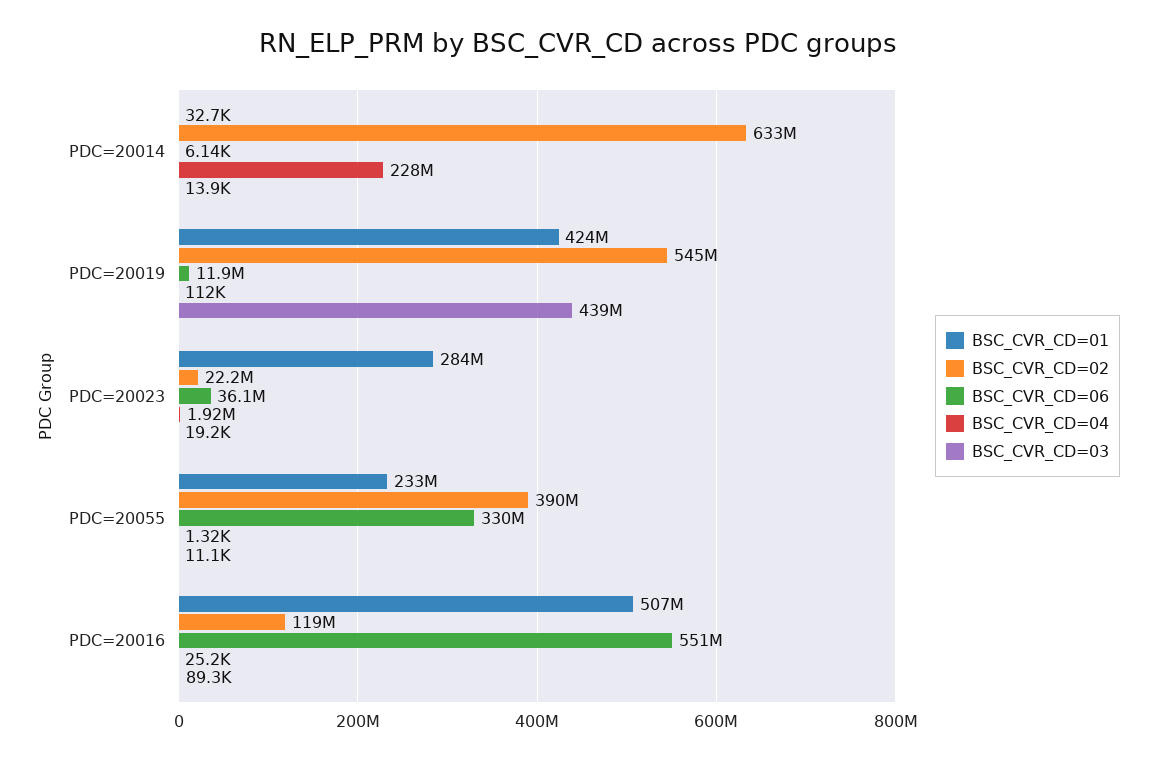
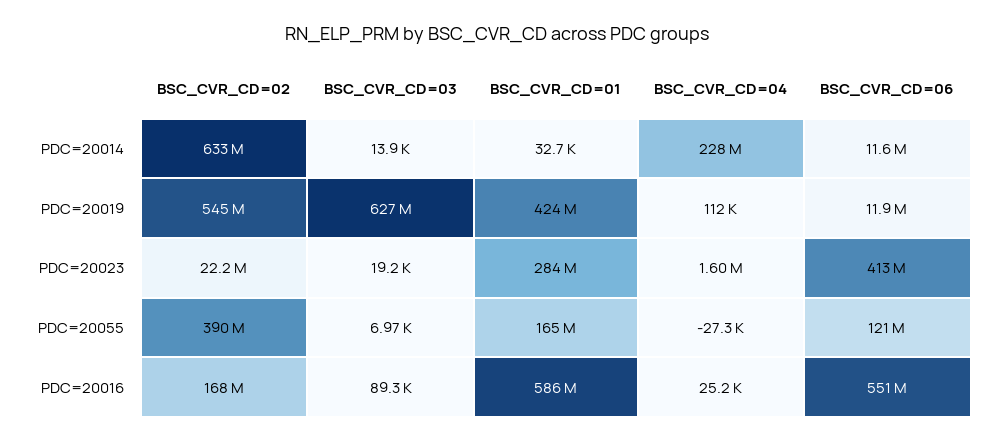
BSC_CVR_CD=06, PDC=20014: 6140 -> 11600000
BSC_CVR_CD=03, PDC=20019: 439000000 -> 627000000
BSC_CVR_CD=06, PDC=20023: 36100000 -> 413000000
BSC_CVR_CD=04, PDC=20023: 1920000 -> 1600000
BSC_CVR_CD=01, PDC=20055: 233000000 -> 165000000
BSC_CVR_CD=06, PDC=20055: 330000000 -> 121000000
BSC_CVR_CD=04, PDC=20055: 1320 -> -27300
BSC_CVR_CD=03, PDC=20055: 11100 -> 6970
BSC_CVR_CD=01, PDC=20016: 507000000 -> 586000000
BSC_CVR_CD=02, PDC=20016: 119000000 -> 168000000

